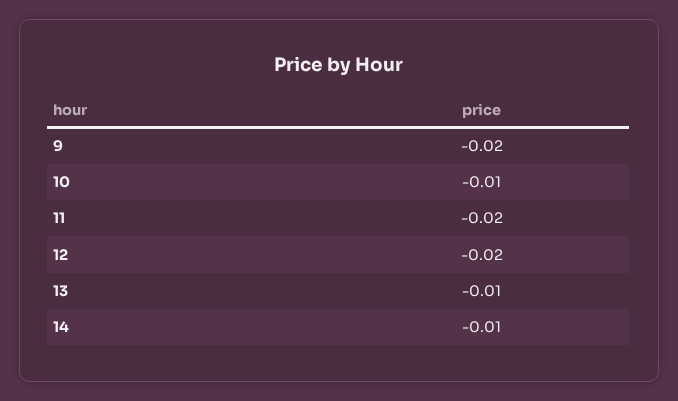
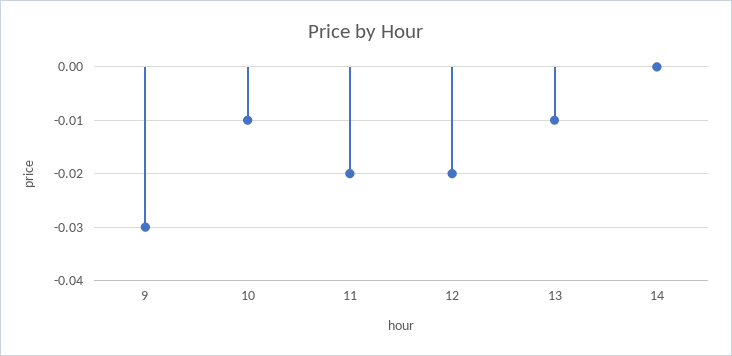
9: -0.02 -> -0.03
14: -0.01 -> 0

